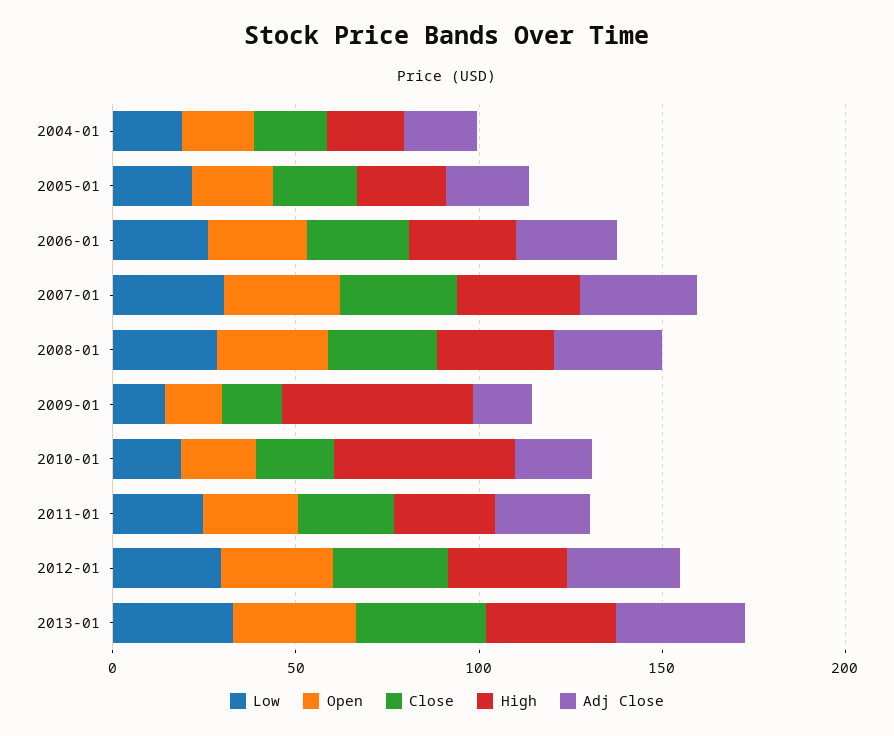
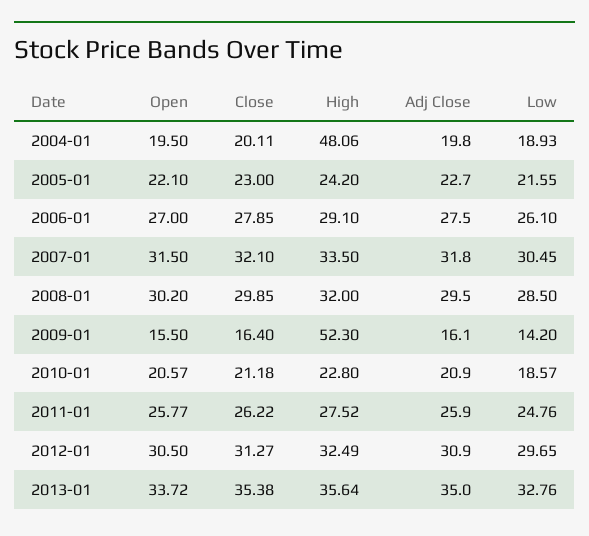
High, 2004-01: 20 -> 48.06
High, 2010-01: 50 -> 22.8

